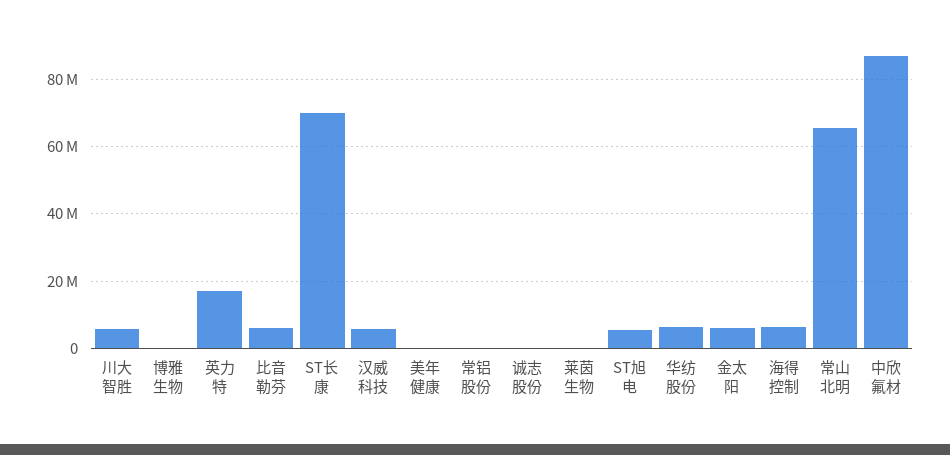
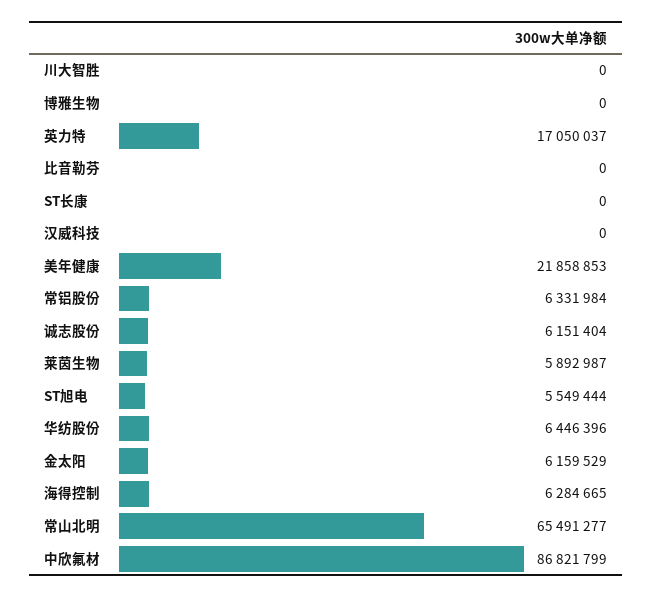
川大智胜: 6000000 -> 0
比音勒芬: 6000000 -> 0
ST长康: 70000000 -> 0
汉威科技: 6000000 -> 0
美年健康: 0 -> 21858853
常铝股份: 0 -> 6331984
诚志股份: 0 -> 6151404
莱茵生物: 0 -> 5892987

